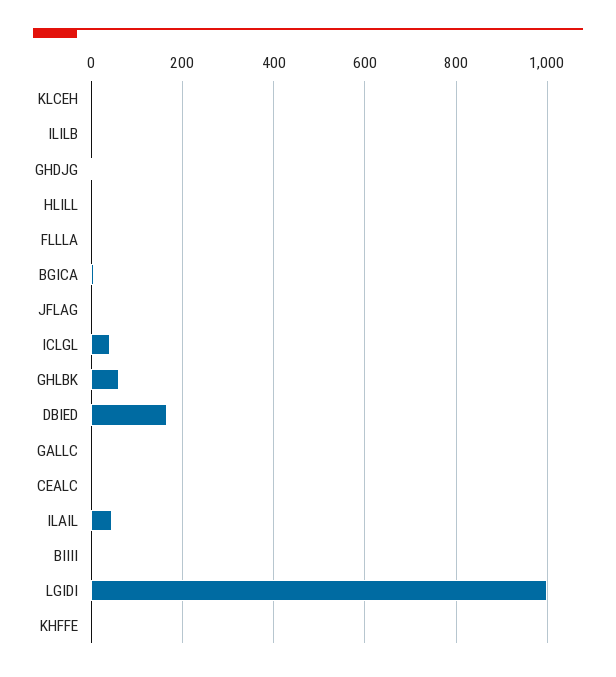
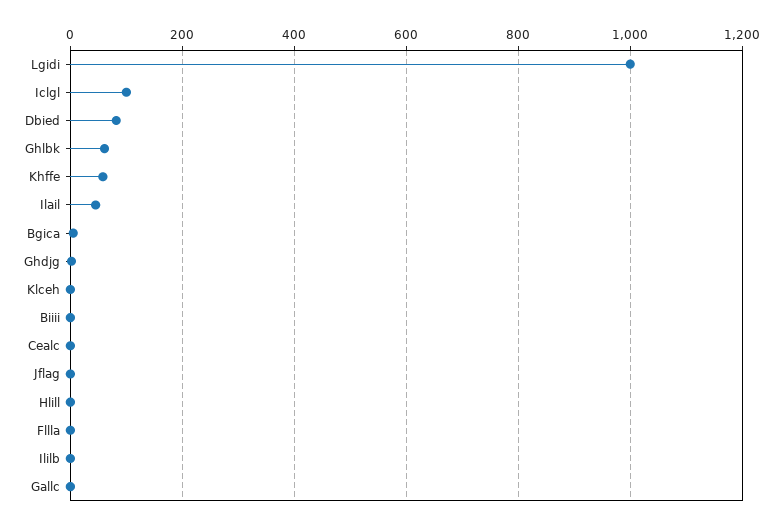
ICLGL: 40 -> 100
DBIED: 160 -> 80
KHFFE: 0 -> 60

